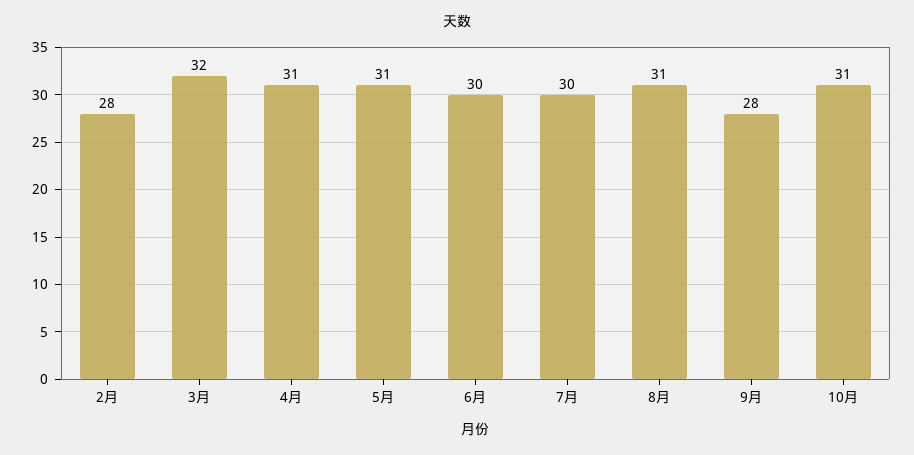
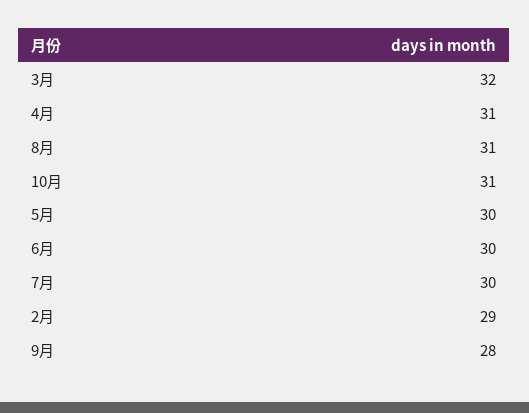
2月: 28 -> 29
5月: 31 -> 30

